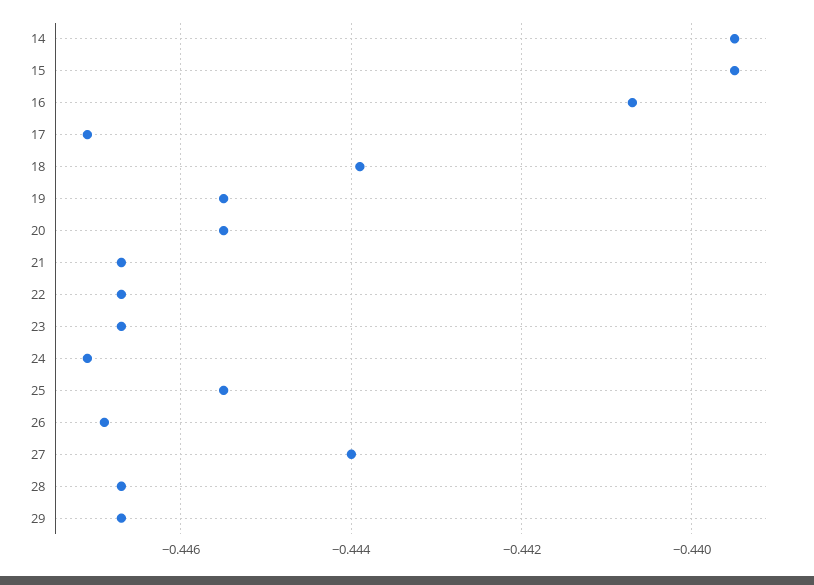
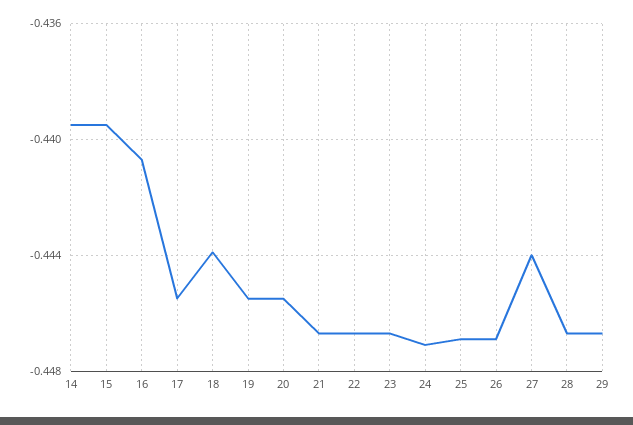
17: -0.447 -> -0.4455
25: -0.4455 -> -0.447

